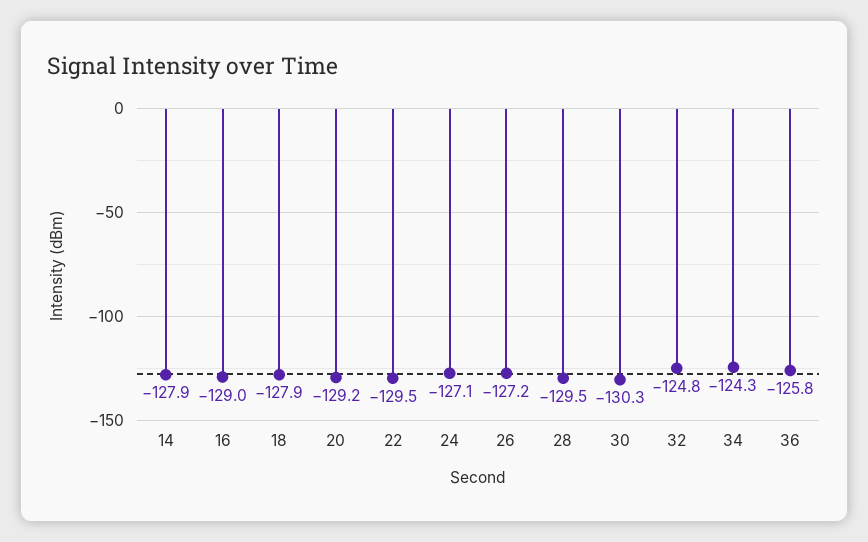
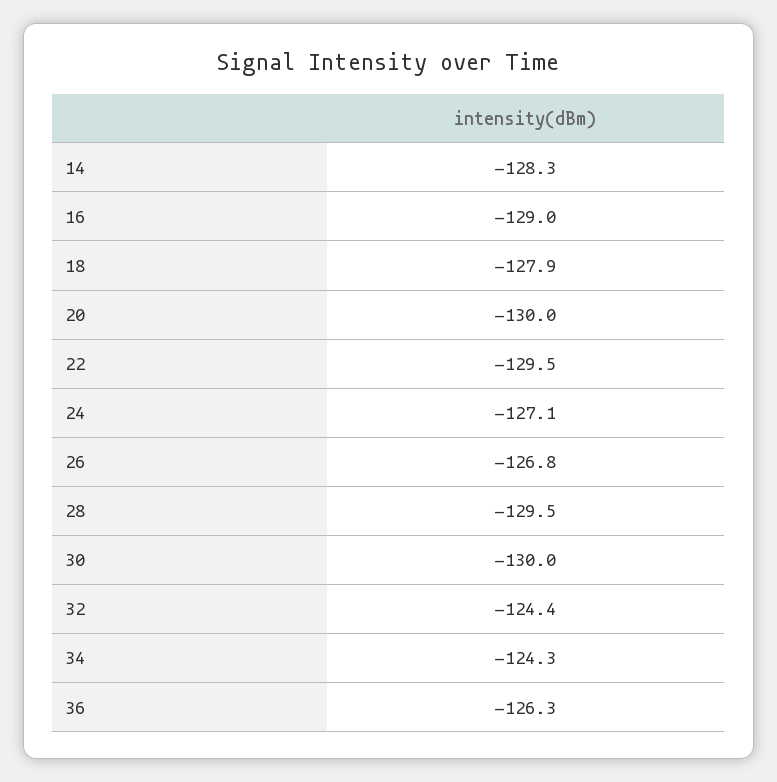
14: -127.9 -> -128.3
20: -129.2 -> -130
26: -127.2 -> -126.8
30: -130.3 -> -130
32: -124.8 -> -124.4
36: -125.8 -> -126.3

